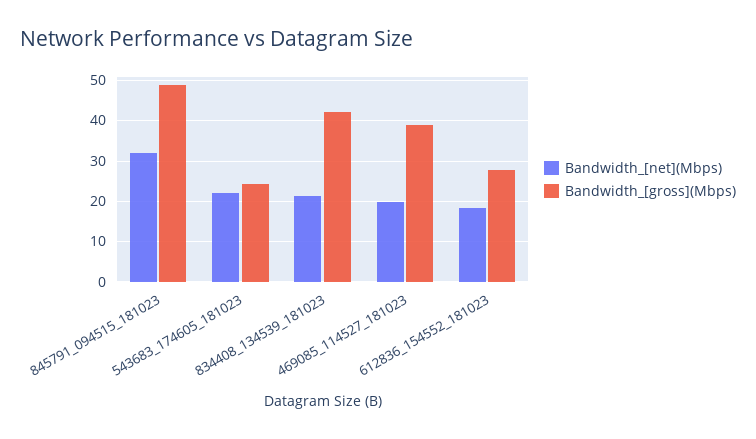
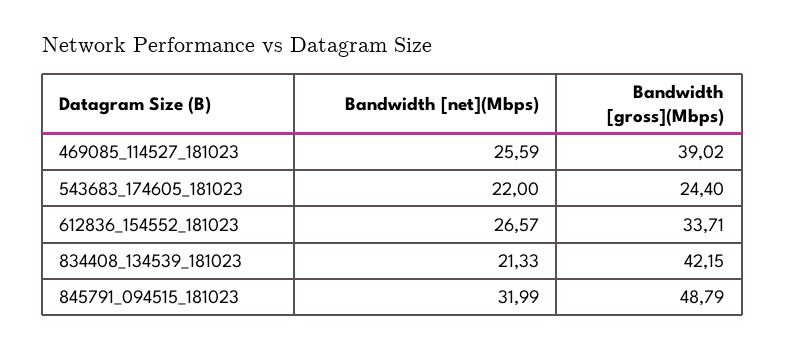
Bandwidth_[net](Mbps), 469085_114527_181023: 20 -> 25.59
Bandwidth_[net](Mbps), 612836_154552_181023: 18 -> 26.57
Bandwidth_[gross](Mbps), 612836_154552_181023: 28 -> 33.71

